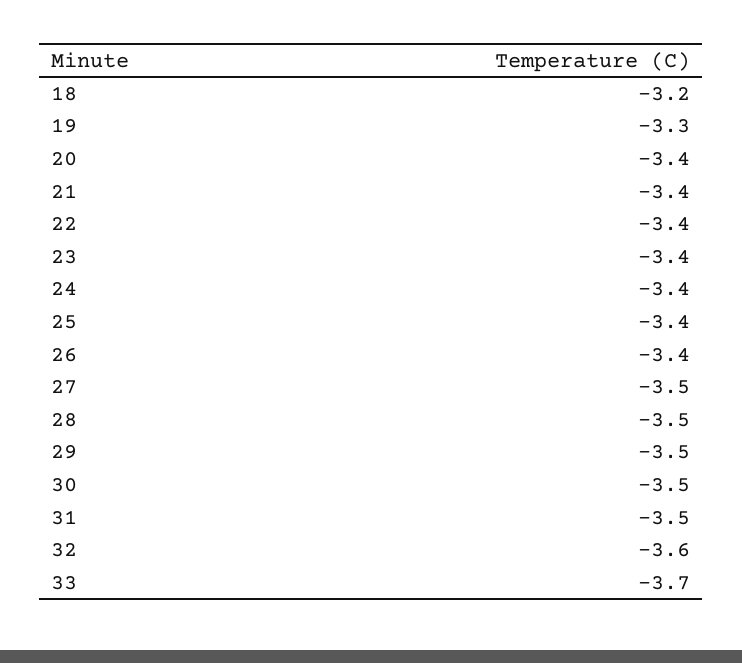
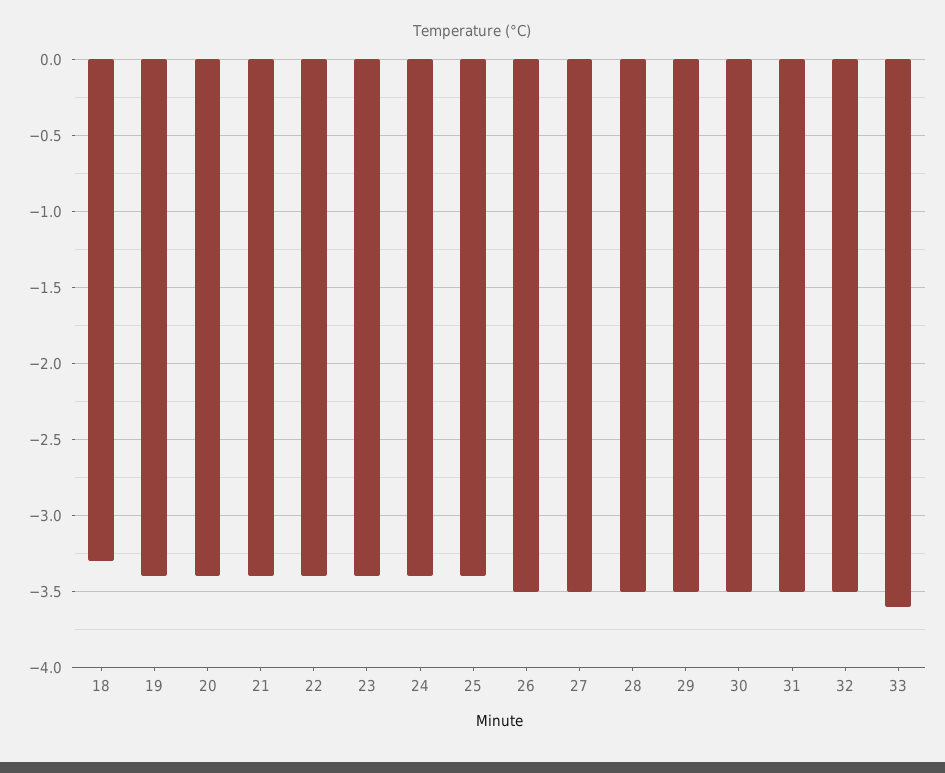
18: -3.2 -> -3.3
19: -3.3 -> -3.4
26: -3.4 -> -3.5
32: -3.6 -> -3.5
33: -3.7 -> -3.6

